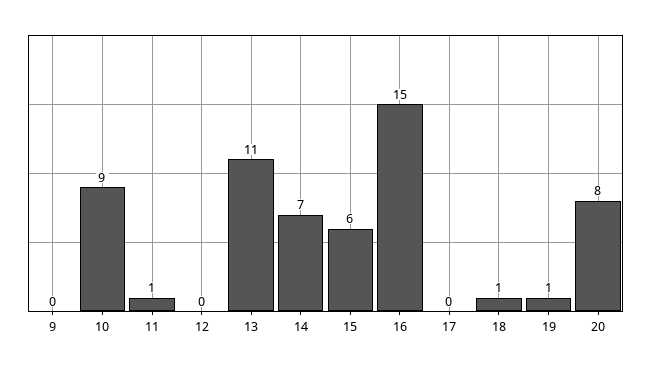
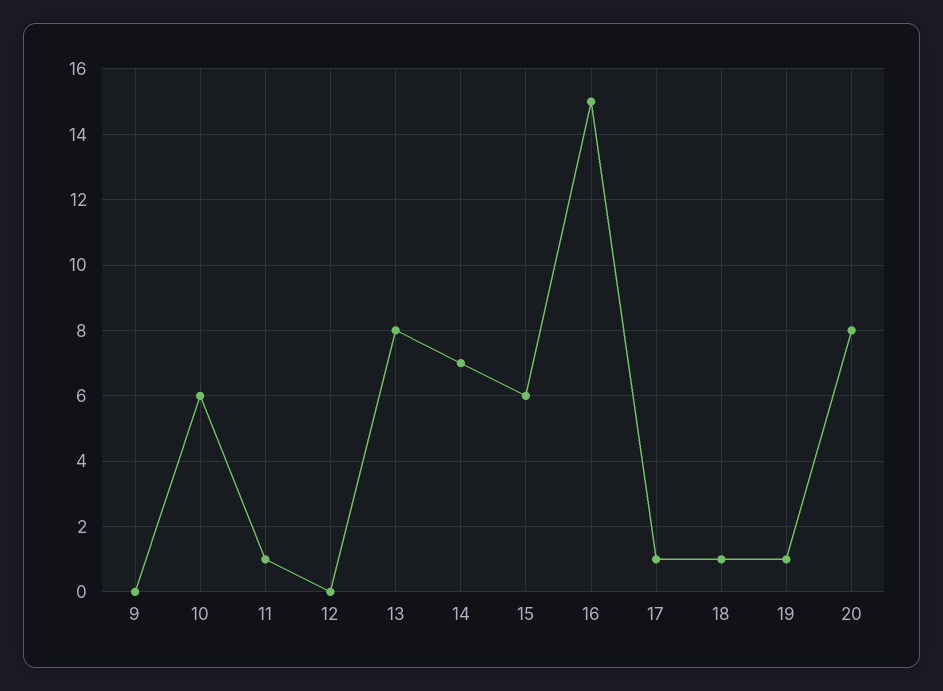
10: 9 -> 6
13: 11 -> 8
17: 0 -> 1

